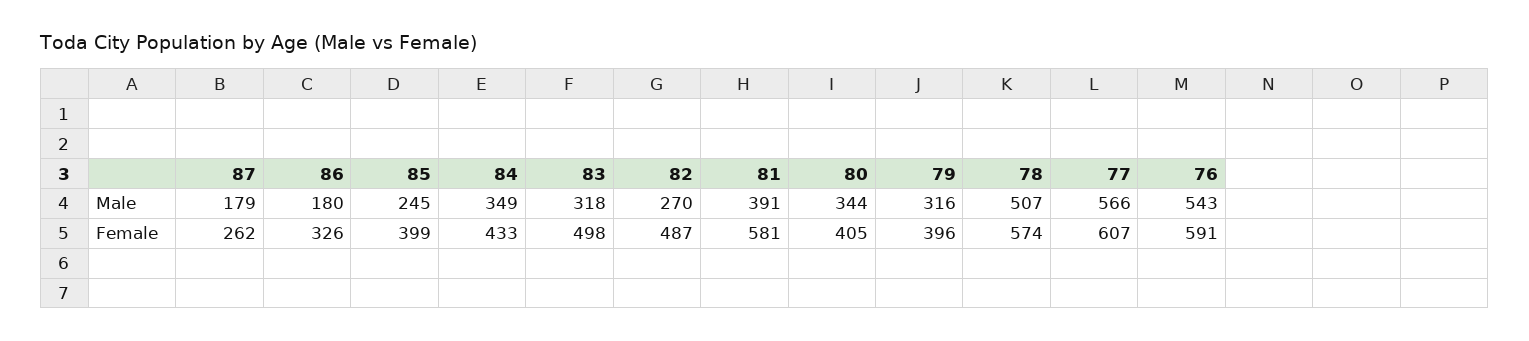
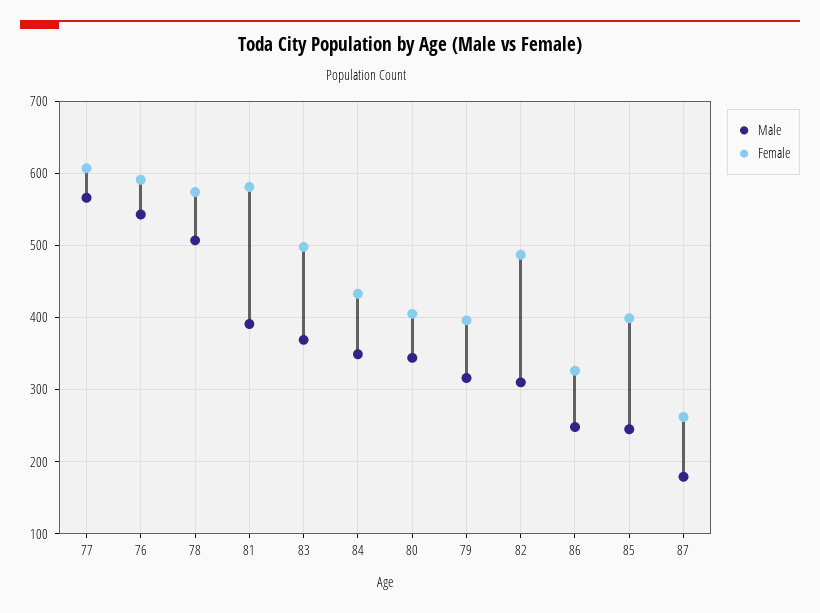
Male, 86: 180 -> 250
Male, 83: 318 -> 370
Male, 82: 270 -> 310

